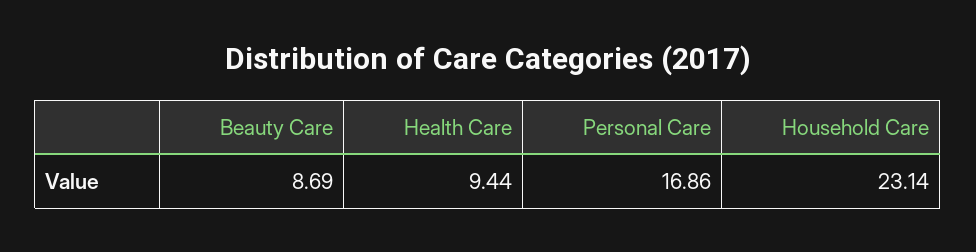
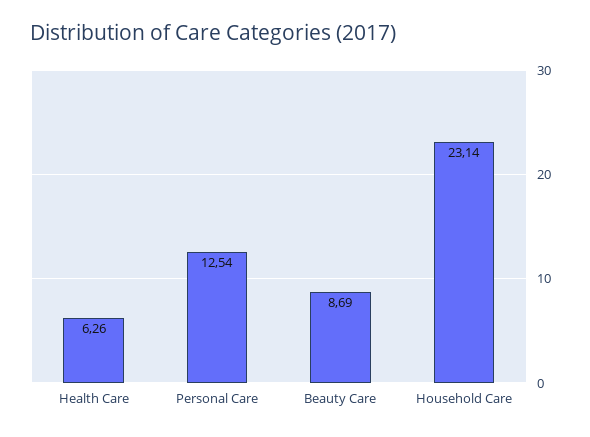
Health Care: 9.44 -> 6.26
Personal Care: 16.86 -> 12.54

